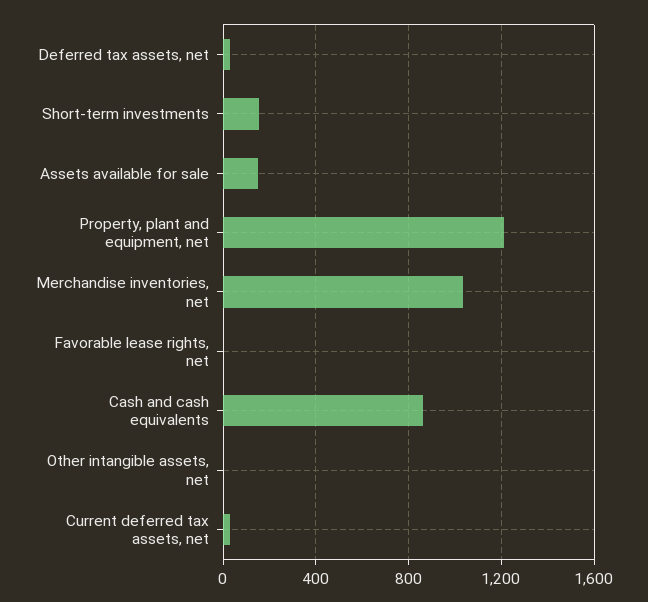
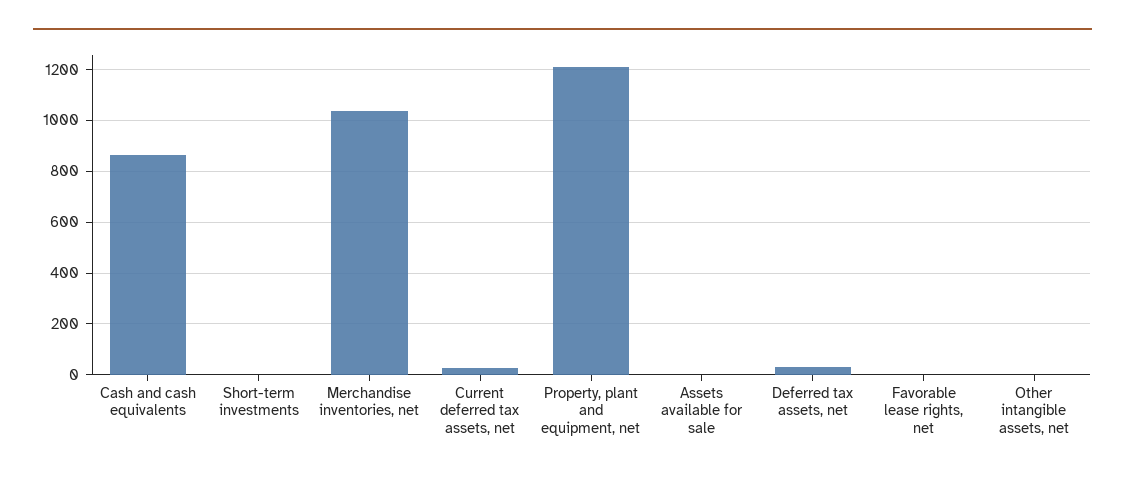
Short-term investments: 150 -> 0
Assets available for sale: 150 -> 0

